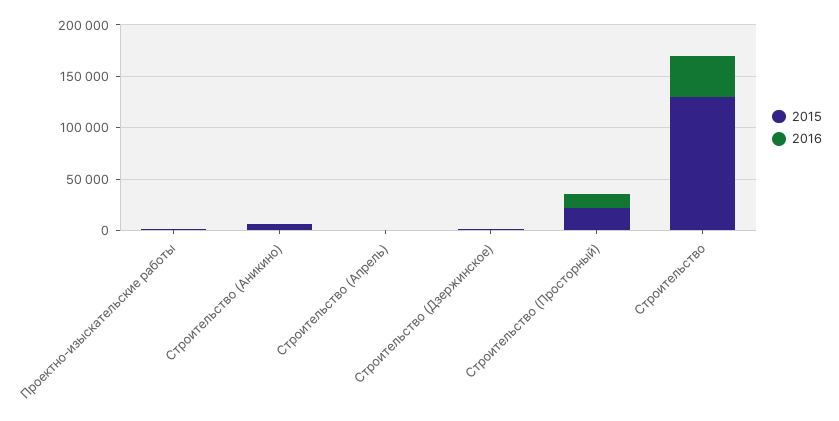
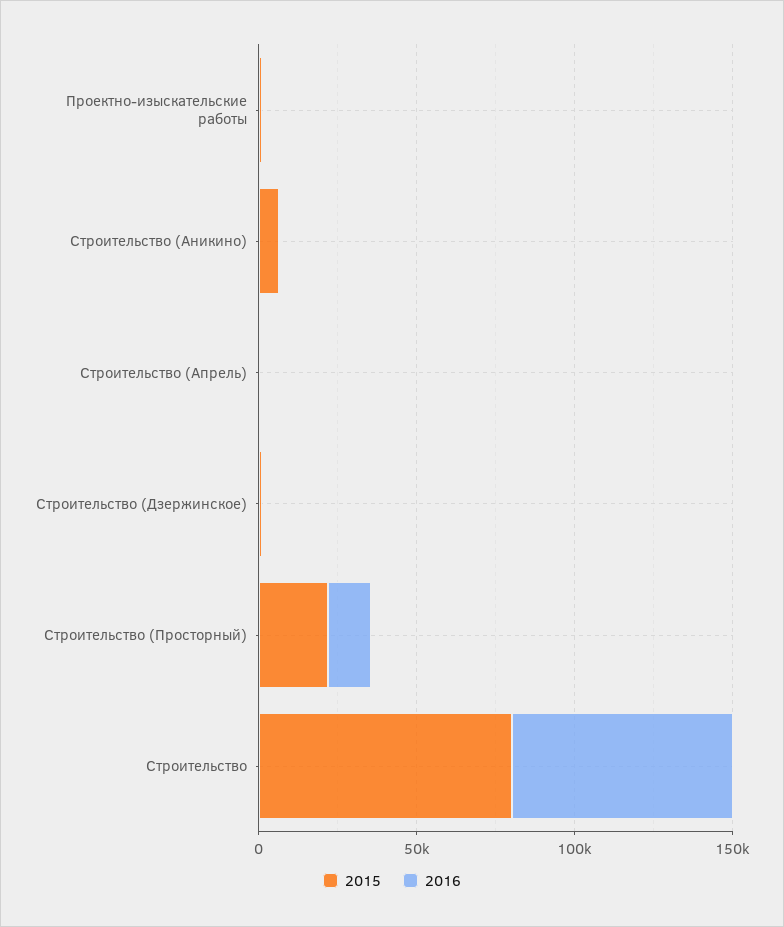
2015, Строительство: 130000 -> 80000
2016, Строительство: 40000 -> 70000

